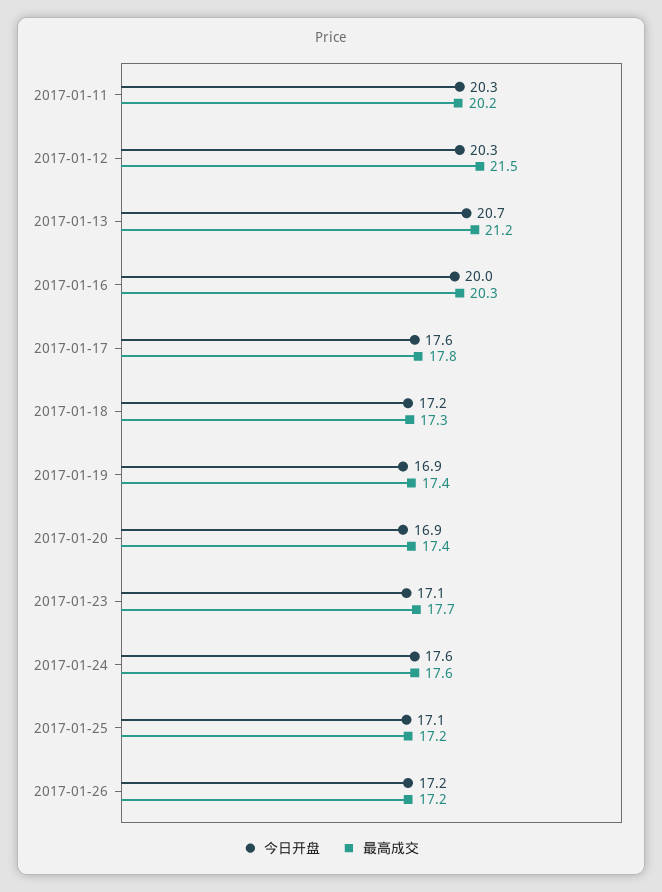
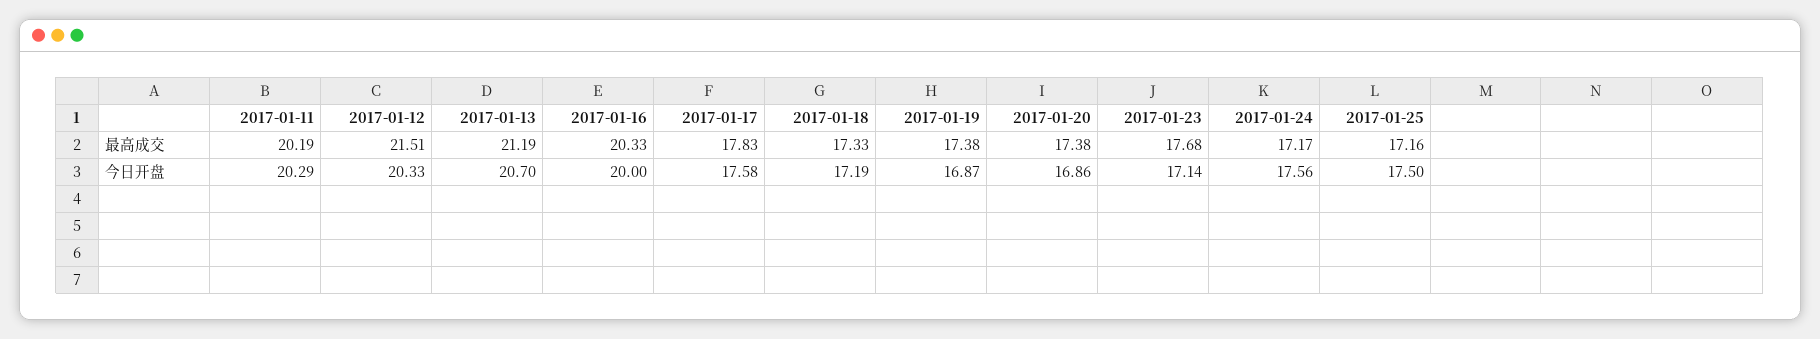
最高成交, 2017-01-24: 17.6 -> 17.17
今日开盘, 2017-01-25: 17.1 -> 17.5
今日开盘, 2017-01-26: 17.2 -> none
最高成交, 2017-01-26: 17.2 -> none

